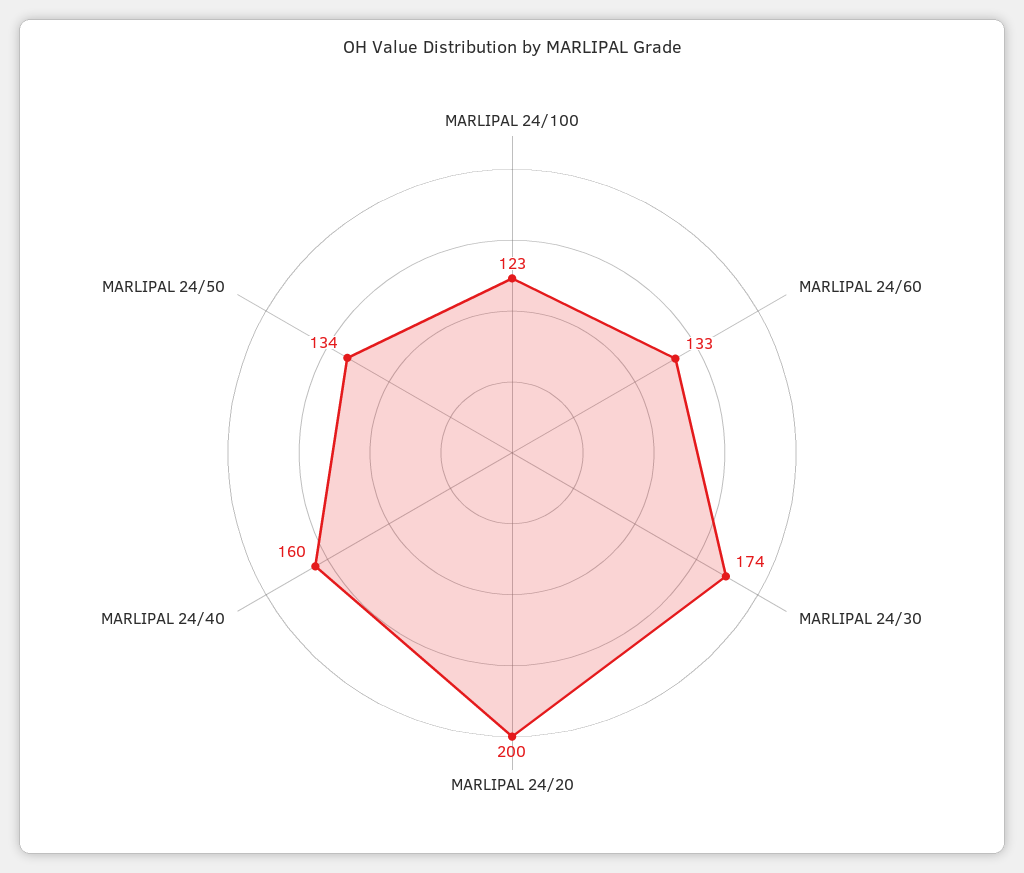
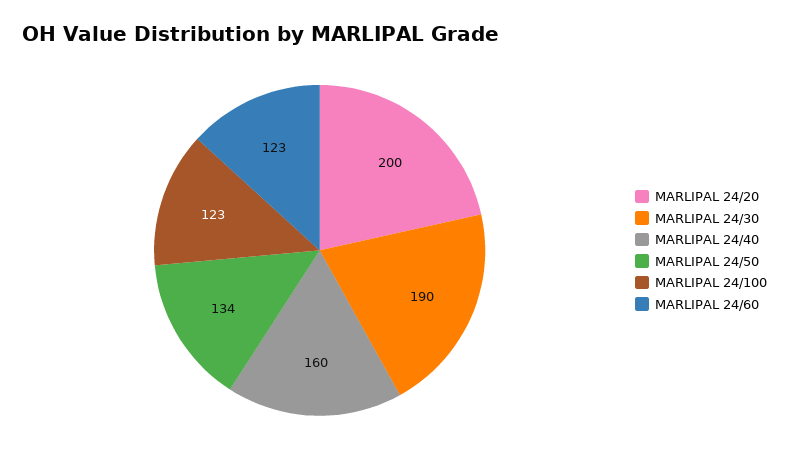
MARLIPAL 24/60: 133 -> 123
MARLIPAL 24/30: 174 -> 190

